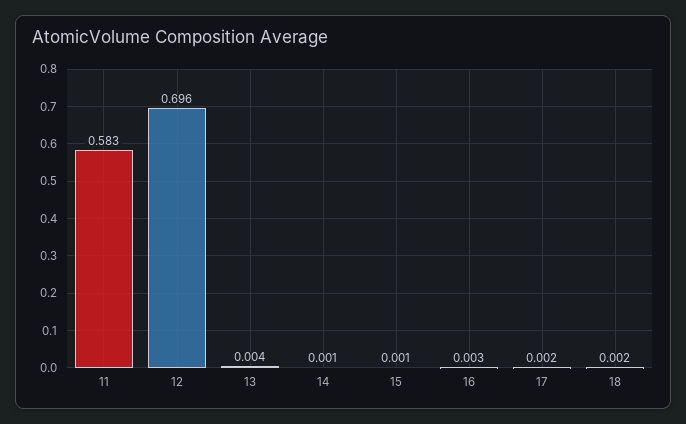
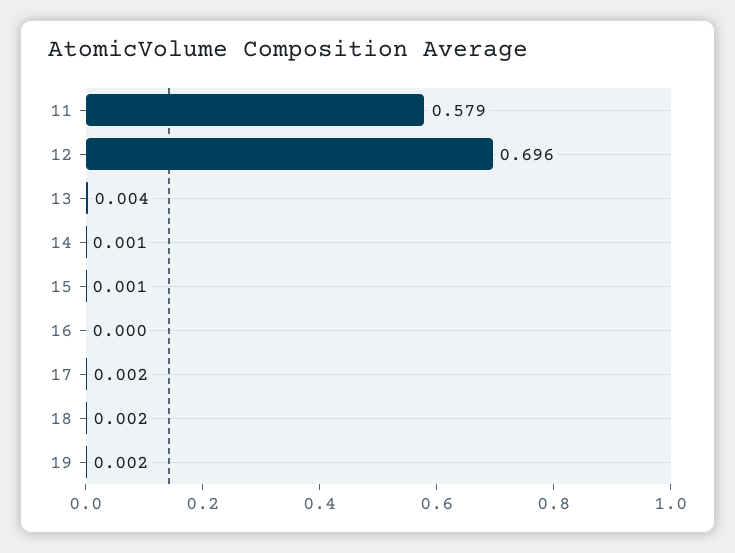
11: 0.583 -> 0.579
16: 0.003 -> 0
19: none -> 0.002

